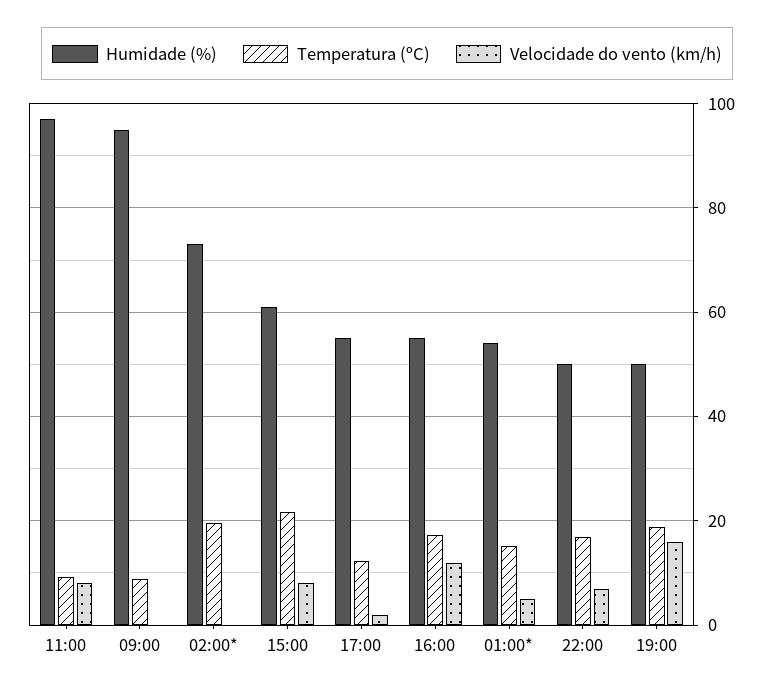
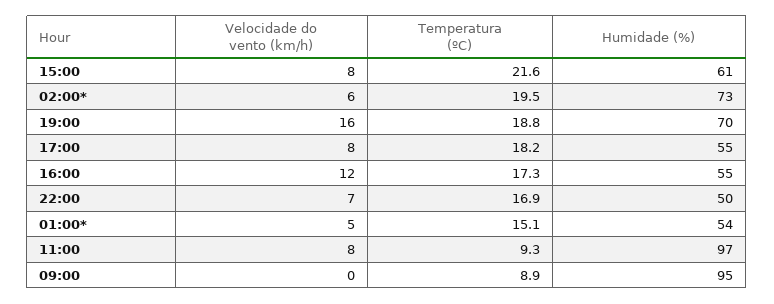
Velocidade do vento (km/h), 02:00*: 0 -> 6
Temperatura (ºC), 17:00: 12 -> 18.2
Velocidade do vento (km/h), 17:00: 2 -> 8
Humidade (%), 19:00: 50 -> 70

